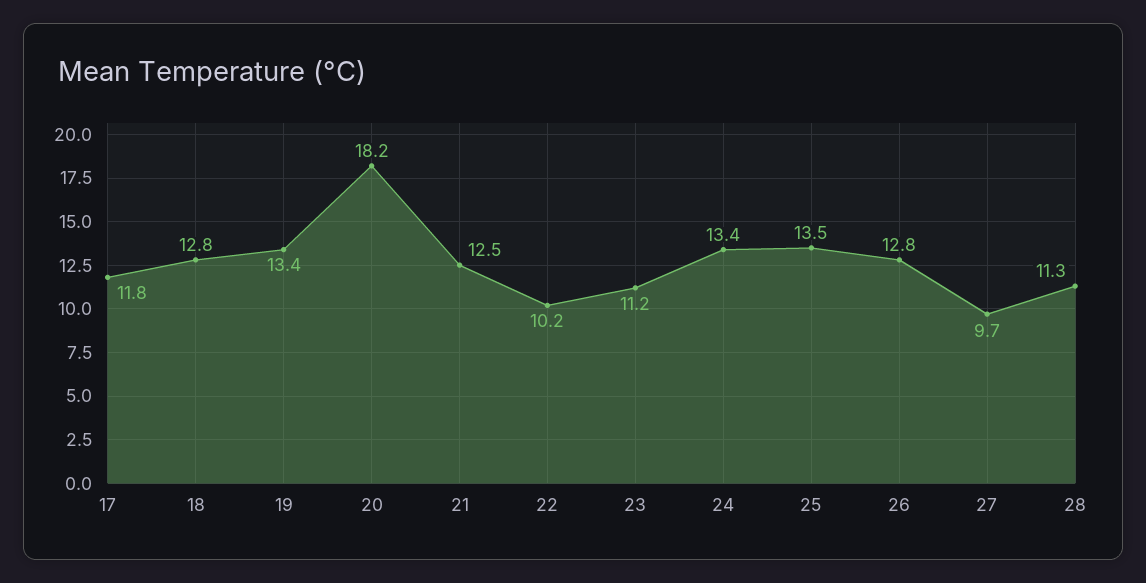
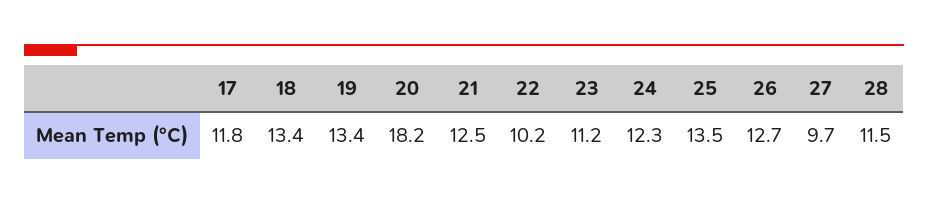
18: 12.8 -> 13.4
24: 13.4 -> 12.3
26: 12.8 -> 12.7
28: 11.3 -> 11.5

